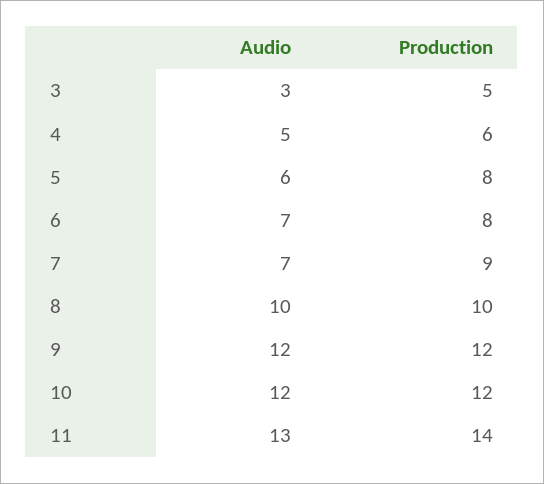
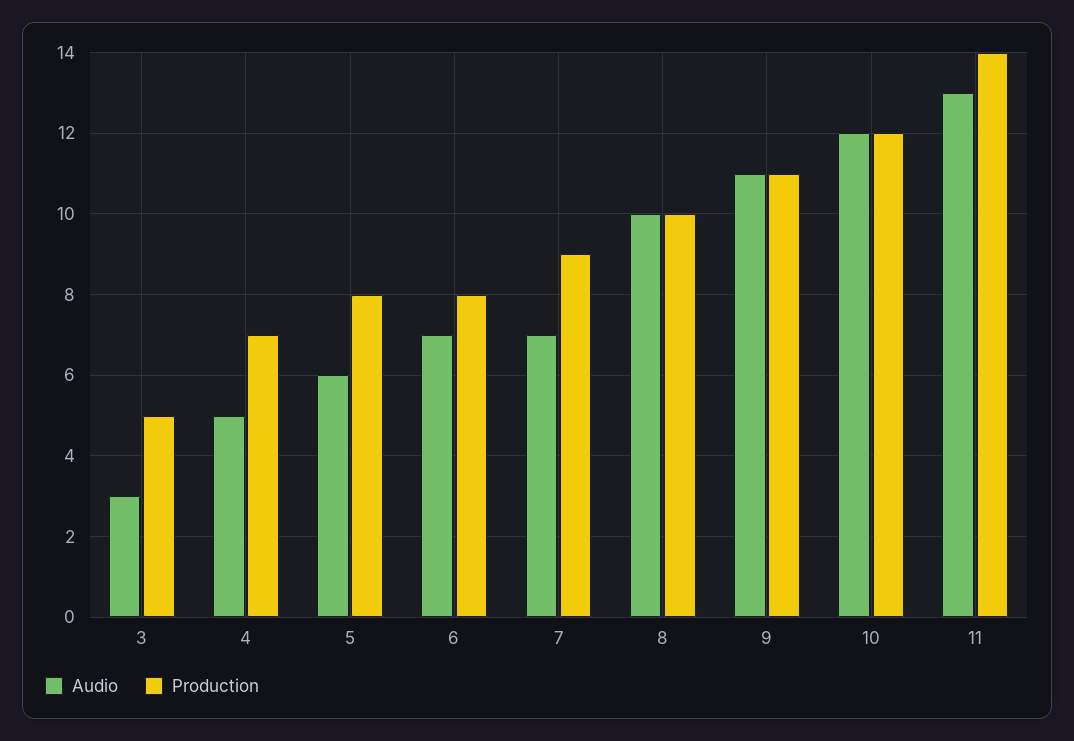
Production, 4: 6 -> 7
Audio, 9: 12 -> 11
Production, 9: 12 -> 11

